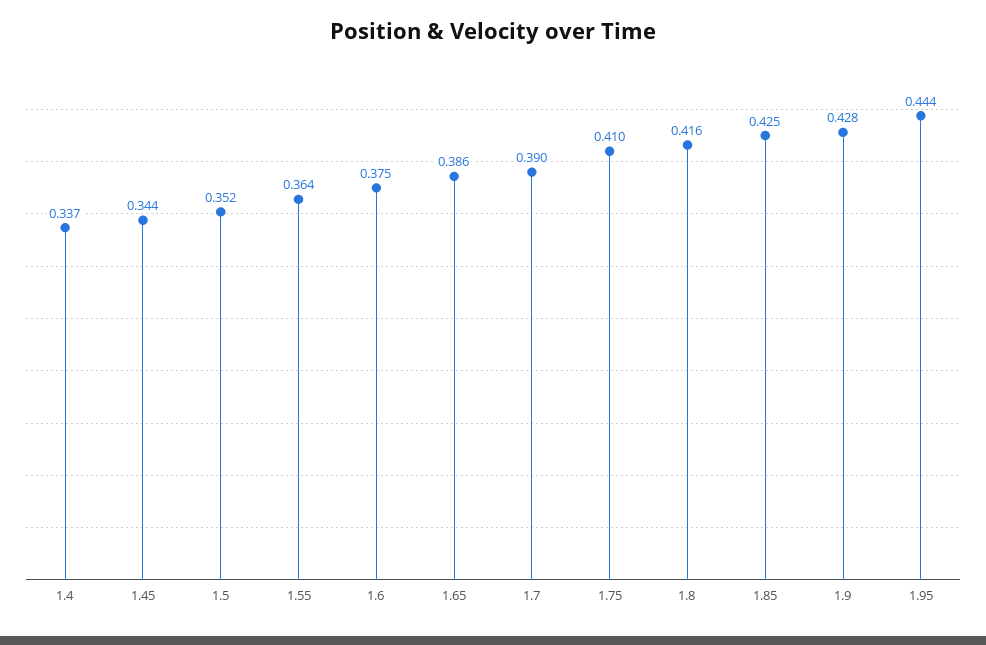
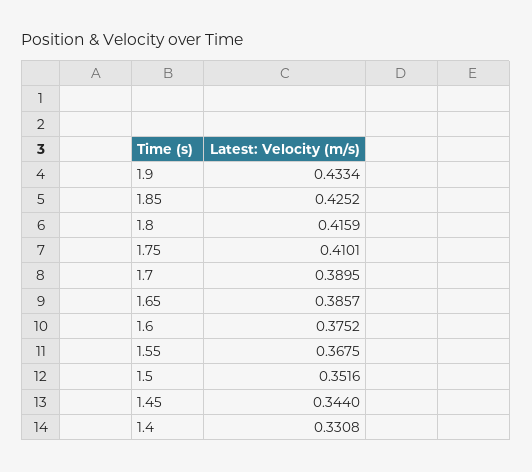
1.4: 0.337 -> 0.3308
1.55: 0.364 -> 0.3675
1.9: 0.428 -> 0.4334
1.95: 0.444 -> none

